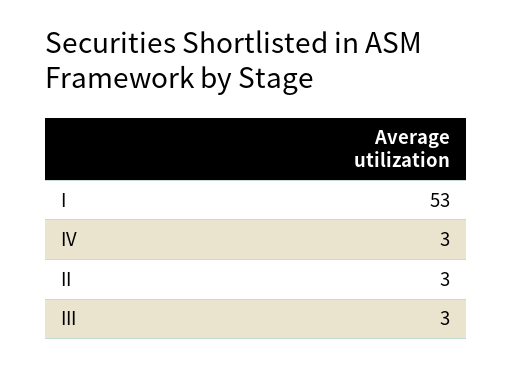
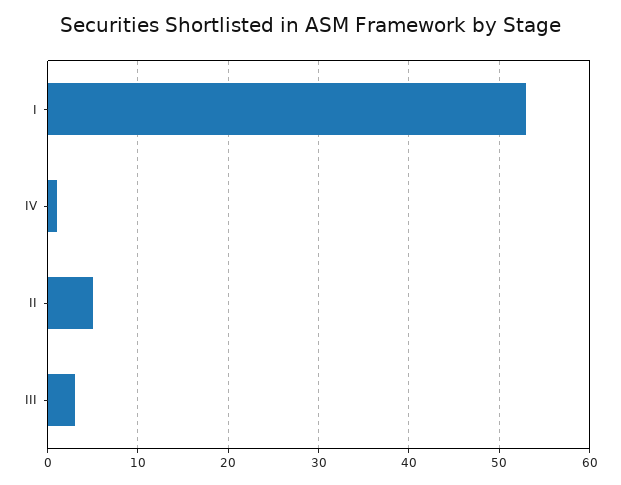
IV: 3 -> 1
II: 3 -> 5

